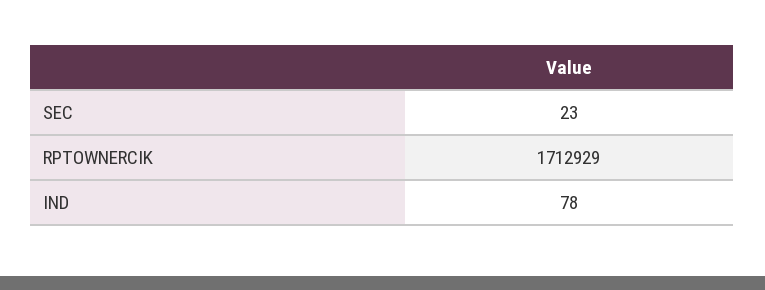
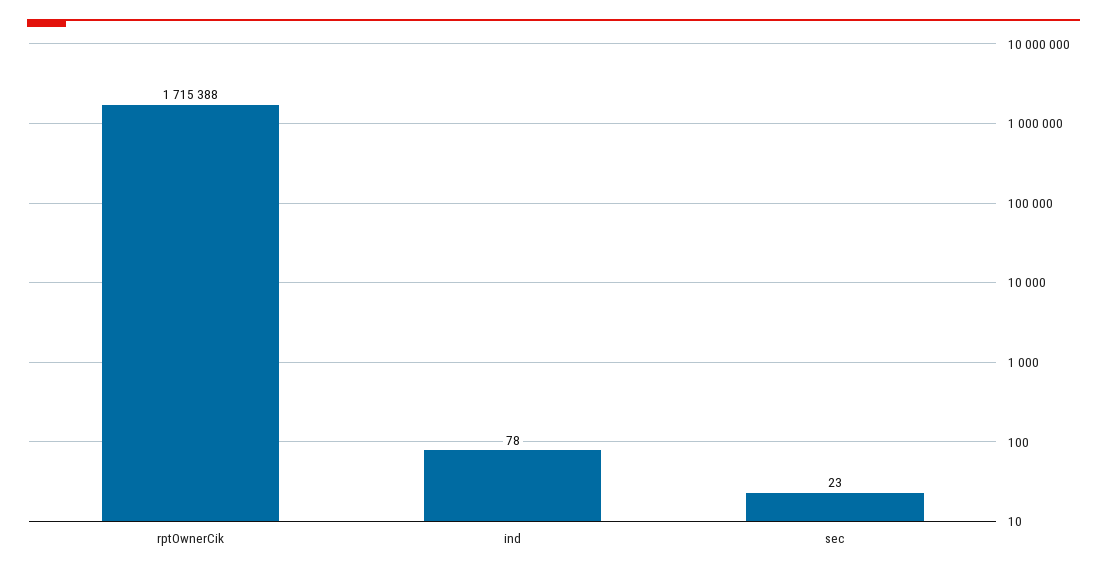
RPTOWNERCIK: 1712929 -> 1715388

